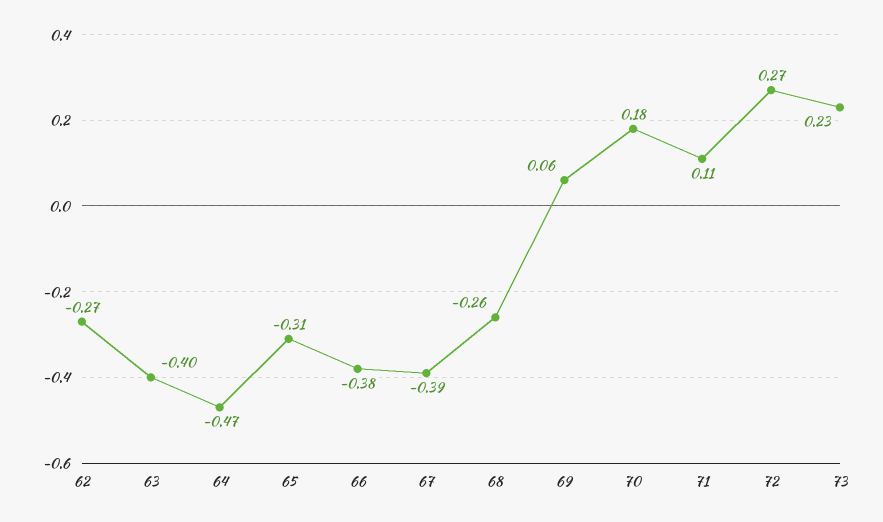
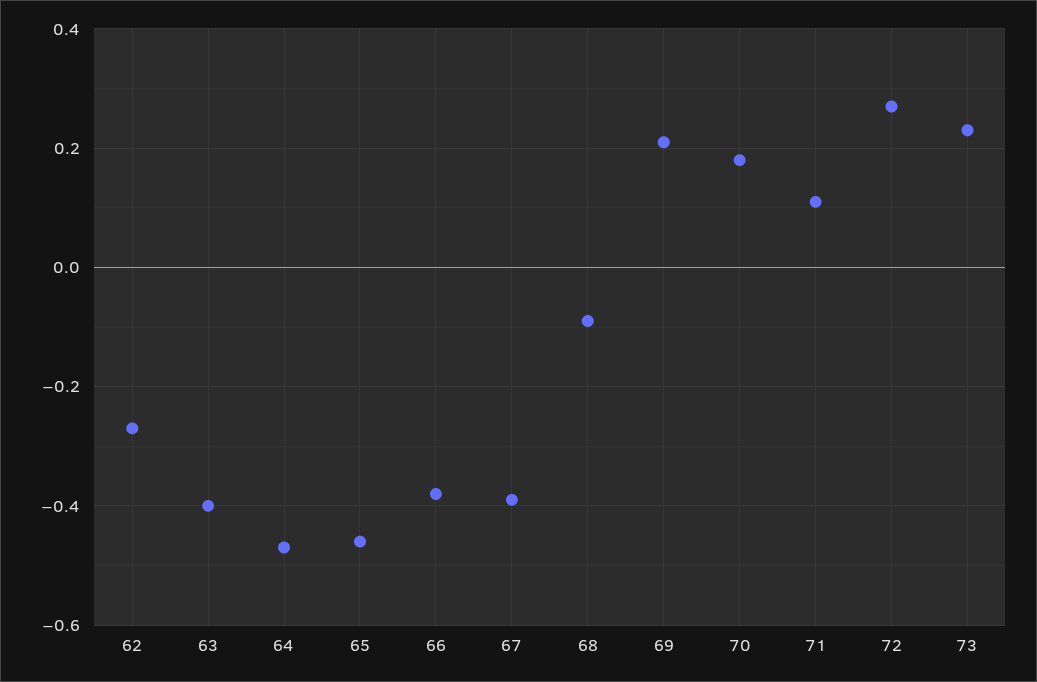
65: -0.31 -> -0.45
68: -0.26 -> -0.1
69: 0.06 -> 0.2

